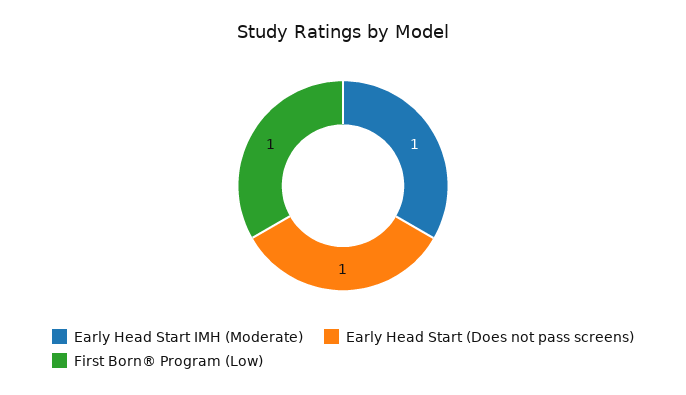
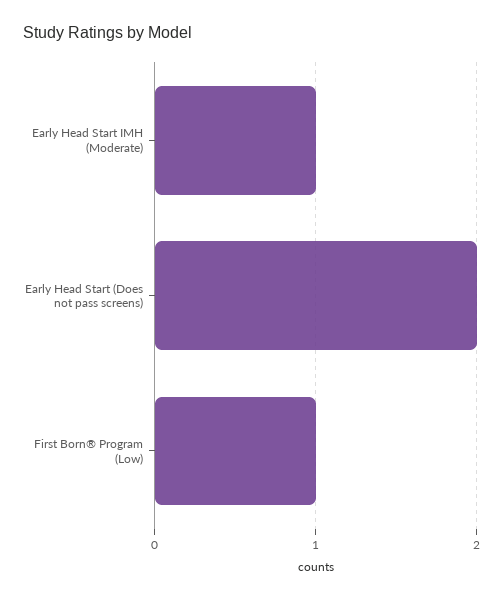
Early Head Start (Does not pass screens): 1 -> 2

